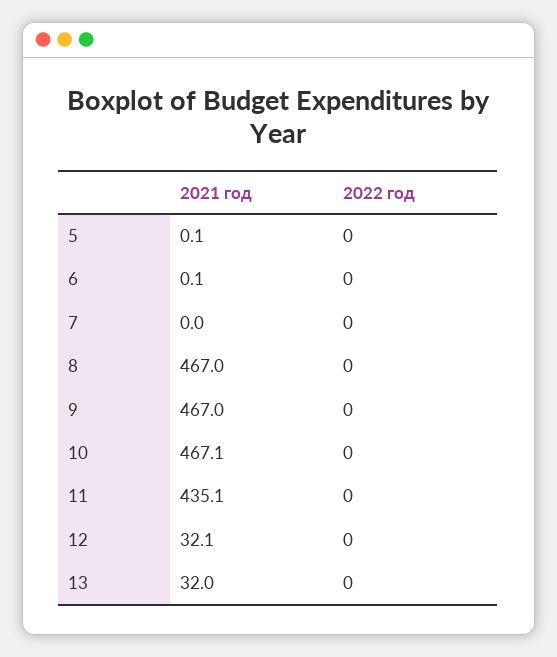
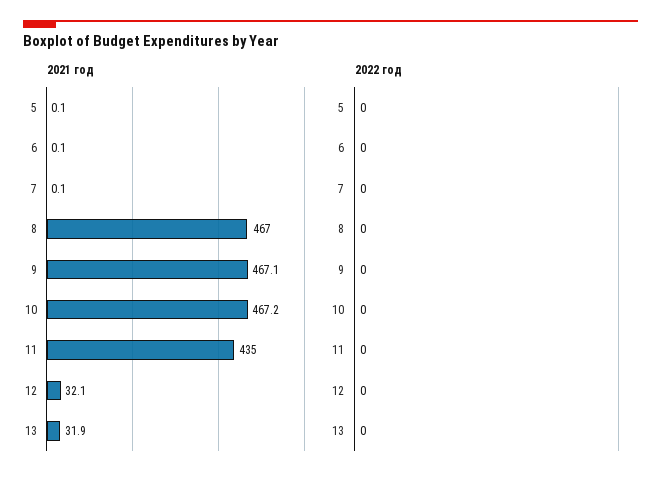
2021 год, 7: 0 -> 0.1
2021 год, 9: 467 -> 467.1
2021 год, 10: 467.1 -> 467.2
2021 год, 11: 435.1 -> 435
2021 год, 13: 32 -> 31.9

